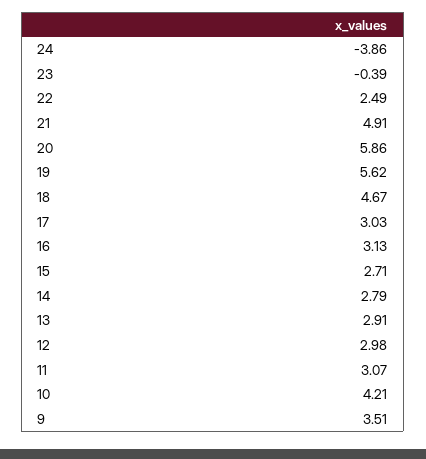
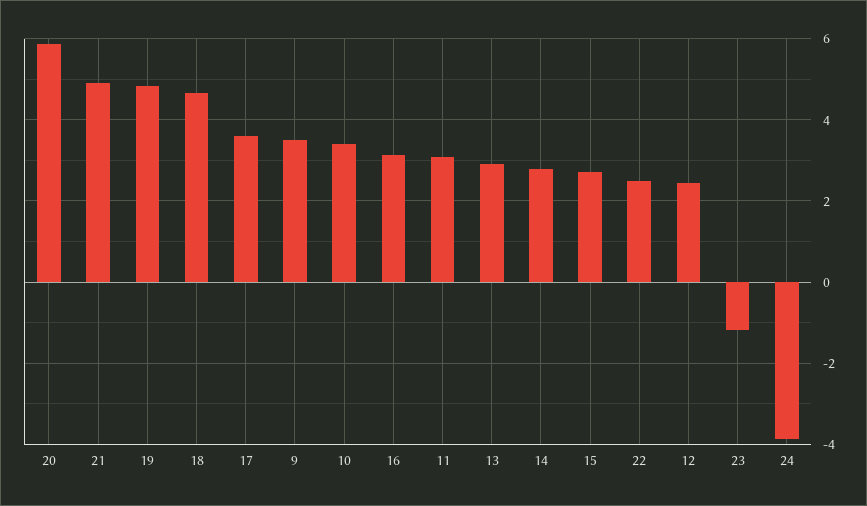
23: -0.39 -> -1.2
19: 5.62 -> 4.8
17: 3.03 -> 3.6
12: 2.98 -> 2.4
10: 4.21 -> 3.4

